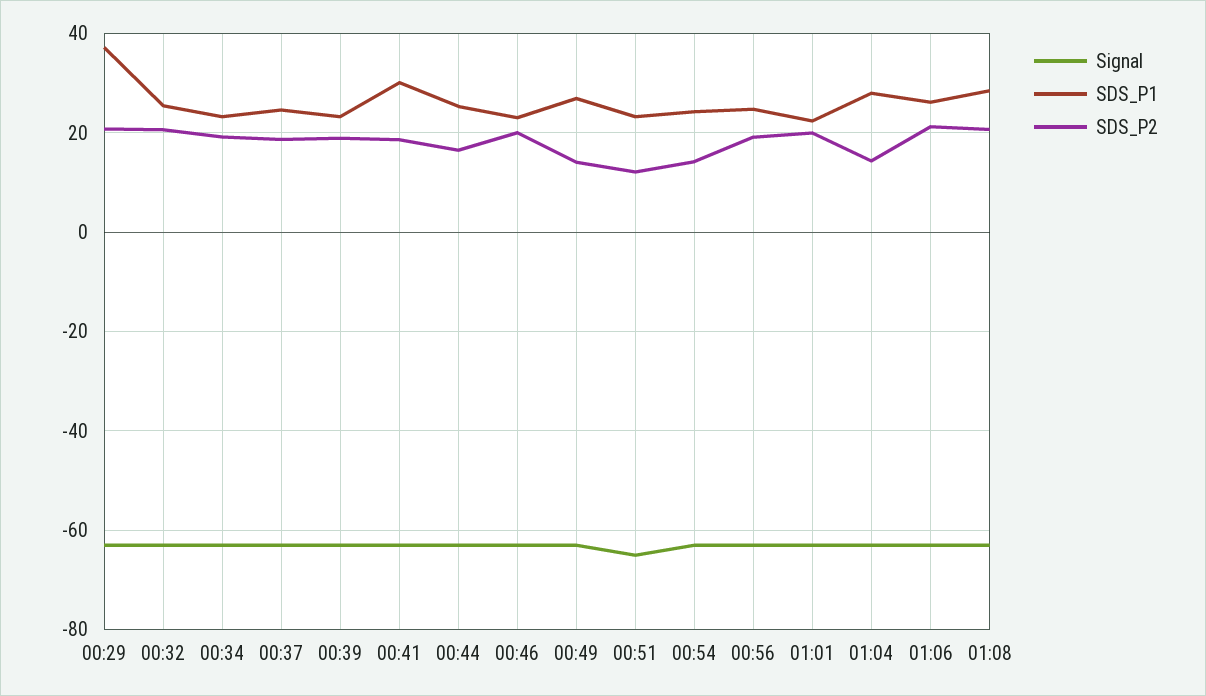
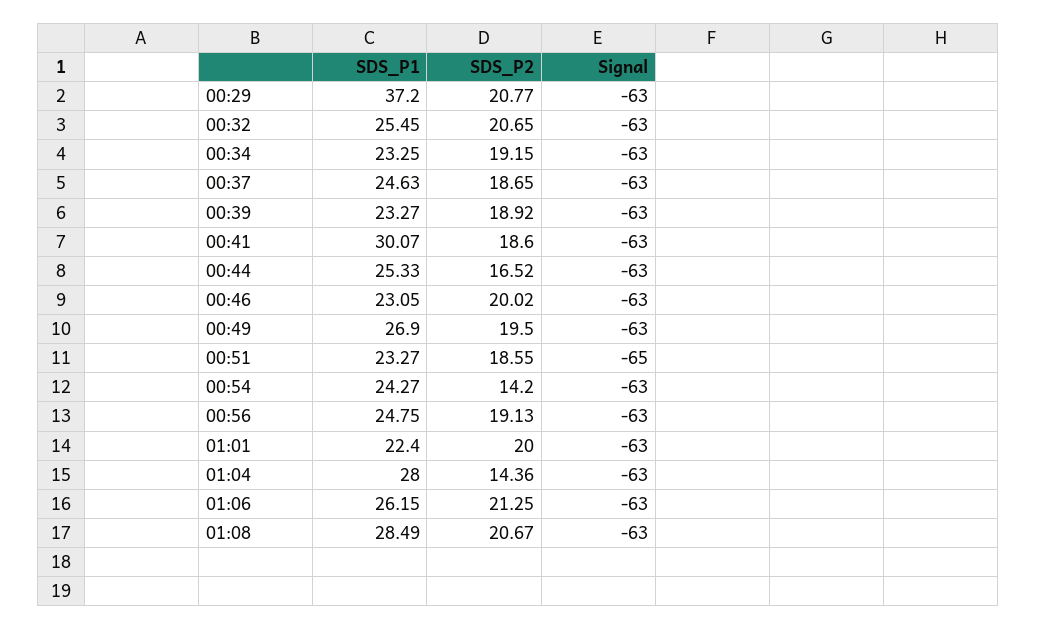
SDS_P2, 00:49: 14 -> 19.5
SDS_P2, 00:51: 12 -> 18.55

